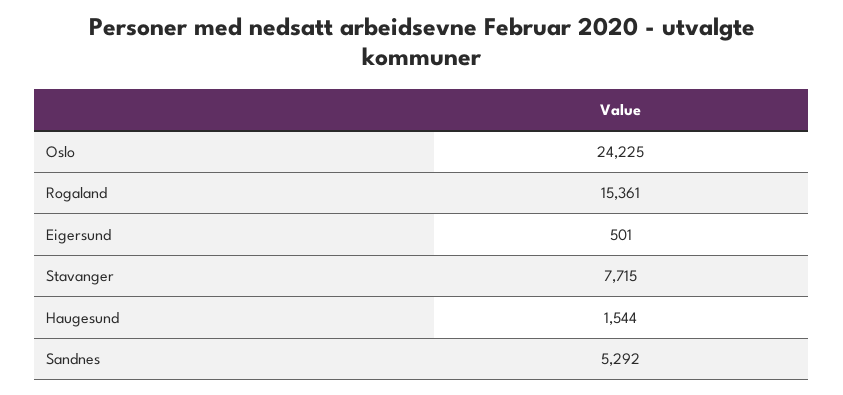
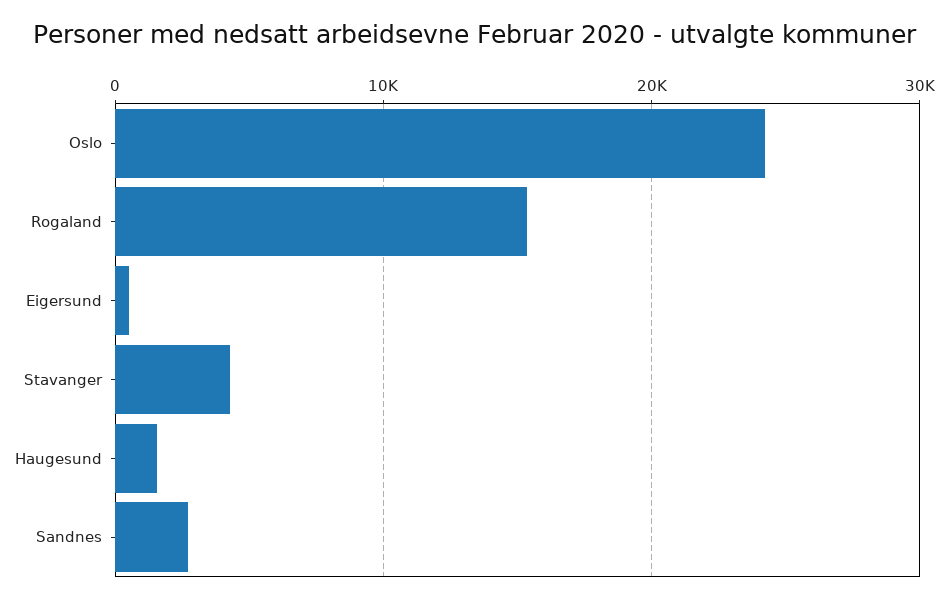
Stavanger: 7715 -> 4000
Sandnes: 5292 -> 3000

